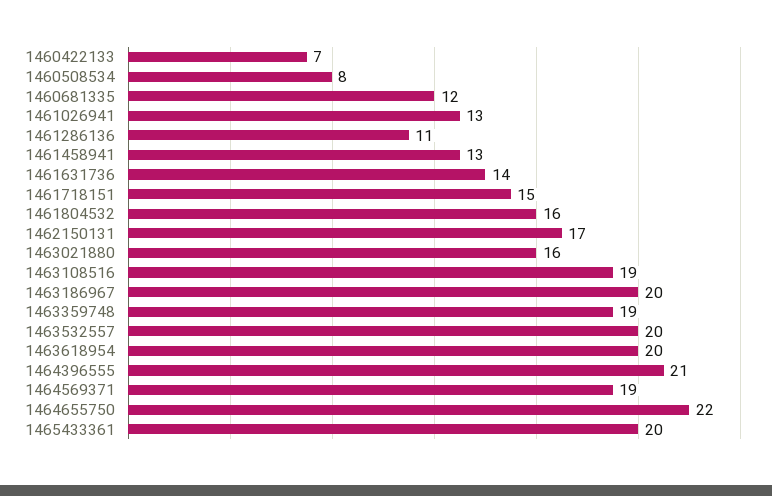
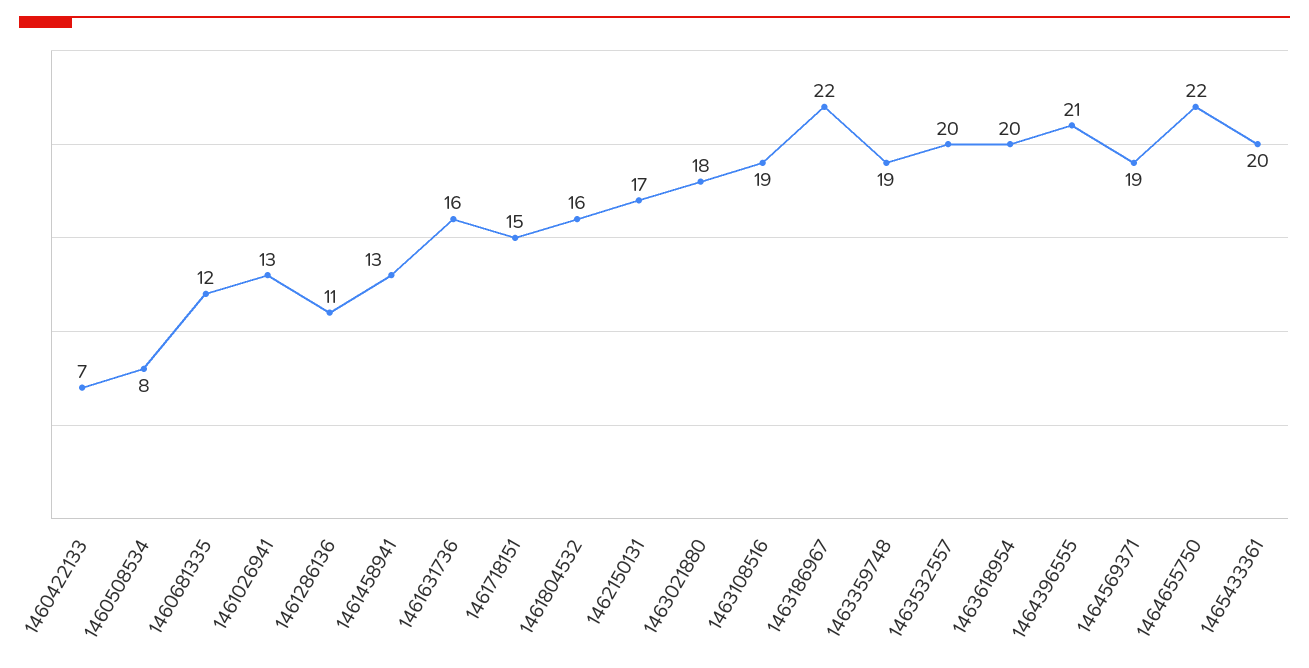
1461631736: 14 -> 16
1463021880: 16 -> 18
1463186967: 20 -> 22

